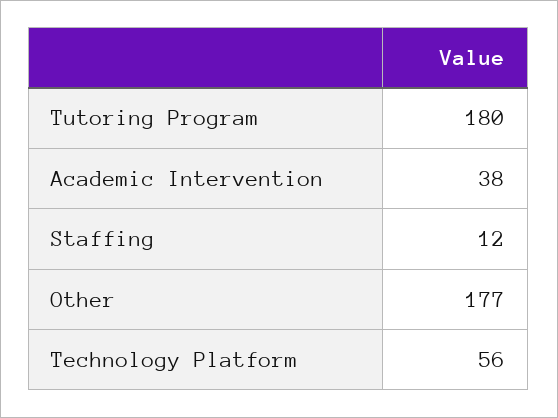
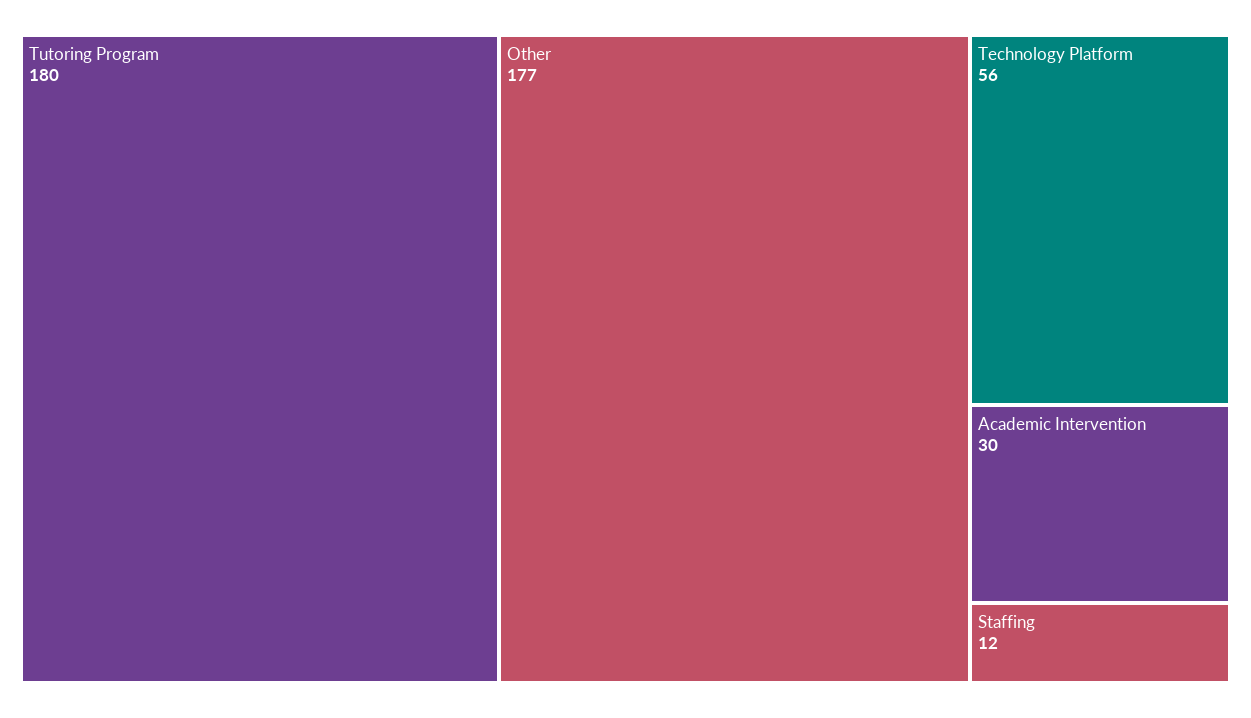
Academic Intervention: 38 -> 30

